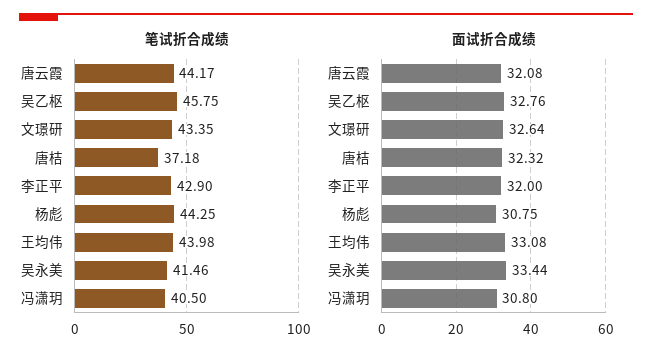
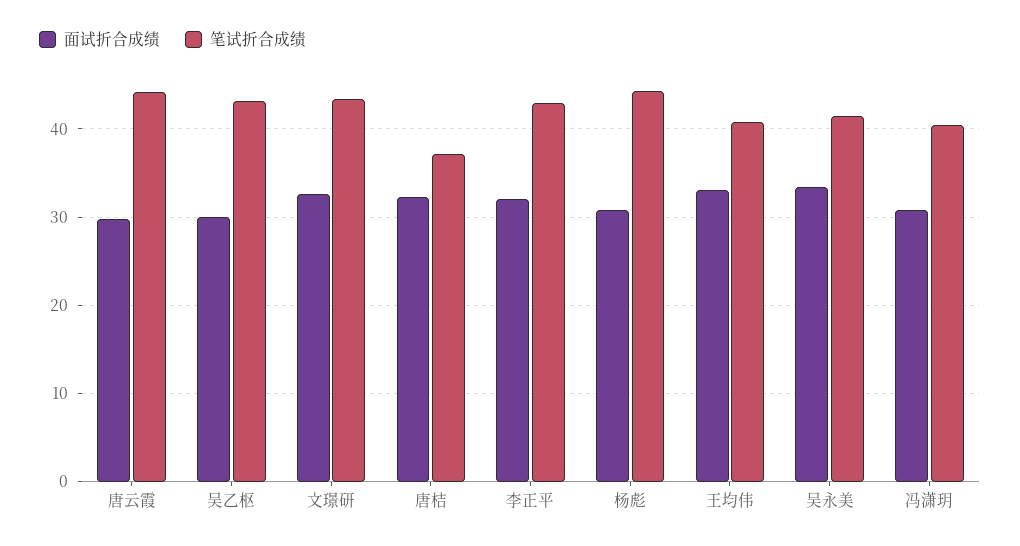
笔试折合成绩, 吴乙枢: 45.75 -> 43
笔试折合成绩, 王均伟: 43.98 -> 41
面试折合成绩, 唐云霞: 32.08 -> 30
面试折合成绩, 吴乙枢: 32.76 -> 30

